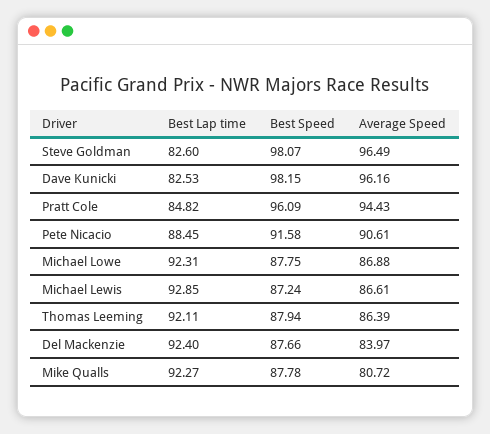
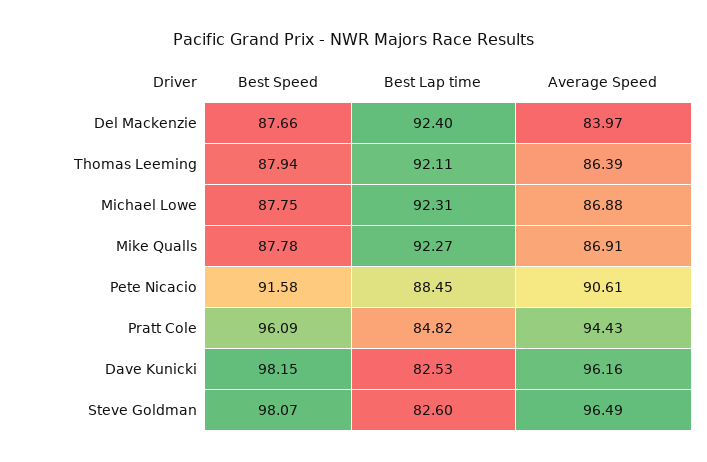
Best Lap time, Michael Lewis: 92.85 -> none
Best Speed, Michael Lewis: 87.24 -> none
Average Speed, Michael Lewis: 86.61 -> none
Average Speed, Mike Qualls: 80.72 -> 86.91

